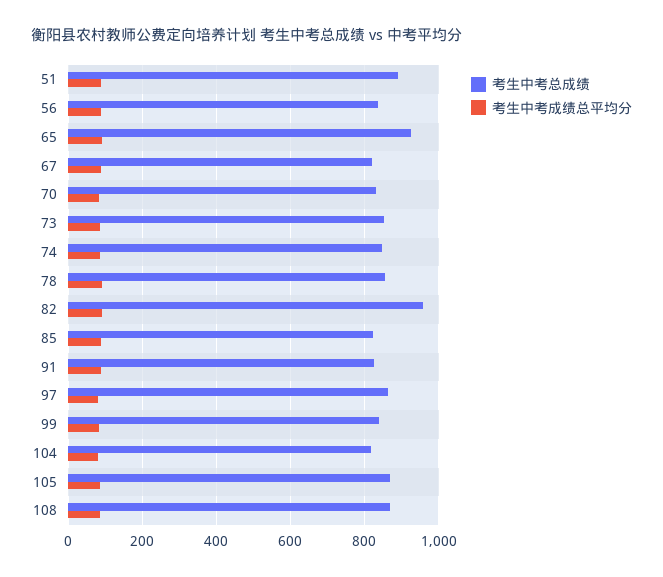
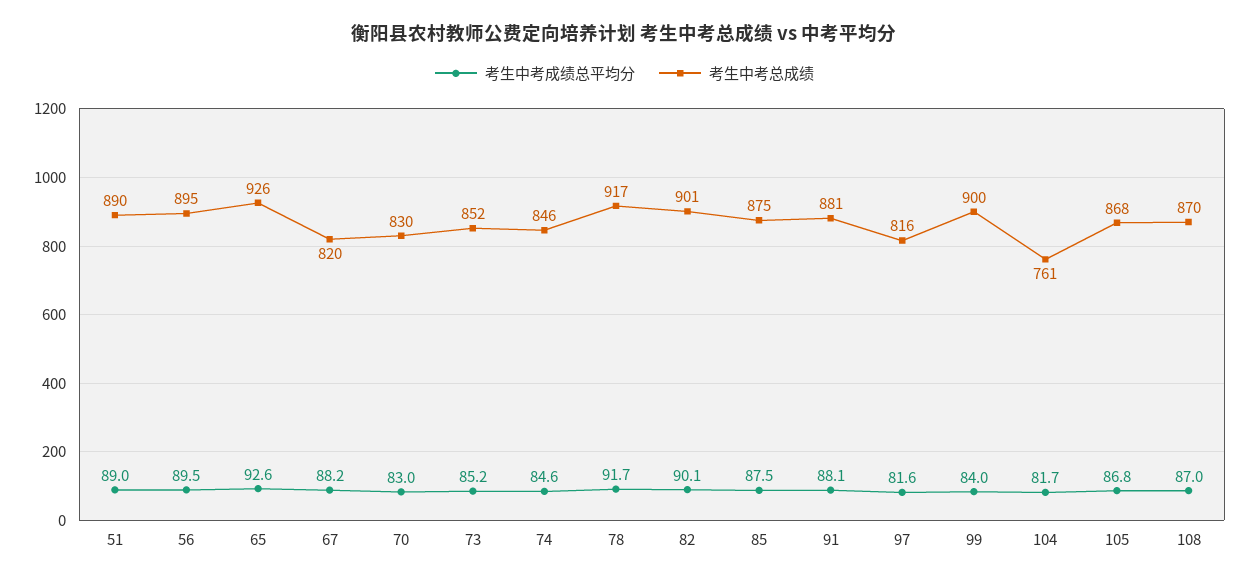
考生中考总成绩, 56: 840 -> 895
考生中考总成绩, 78: 860 -> 917
考生中考总成绩, 82: 960 -> 901
考生中考总成绩, 85: 820 -> 875
考生中考总成绩, 91: 820 -> 881
考生中考总成绩, 97: 860 -> 816
考生中考总成绩, 99: 840 -> 900
考生中考总成绩, 104: 820 -> 761

